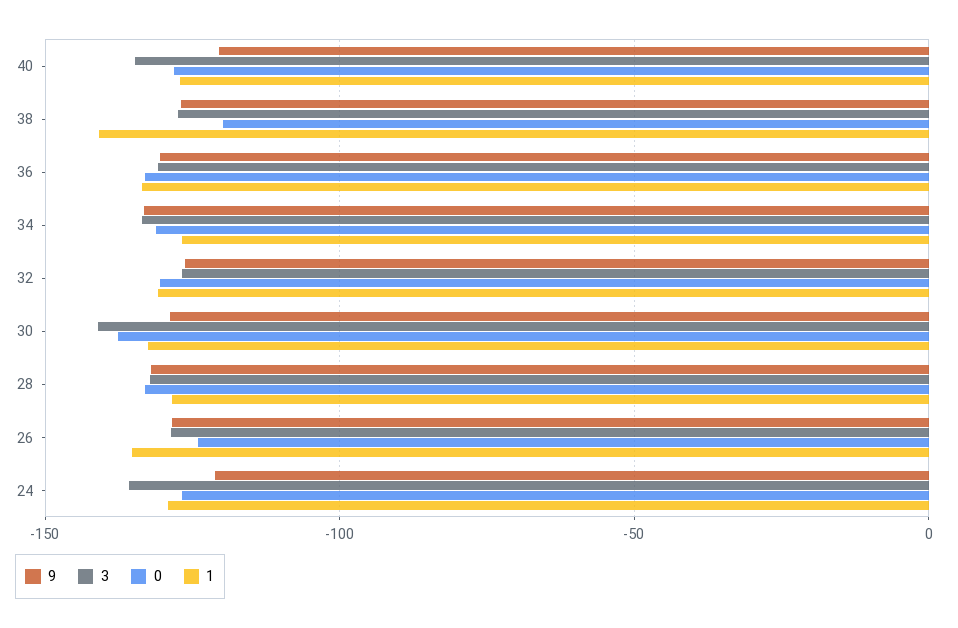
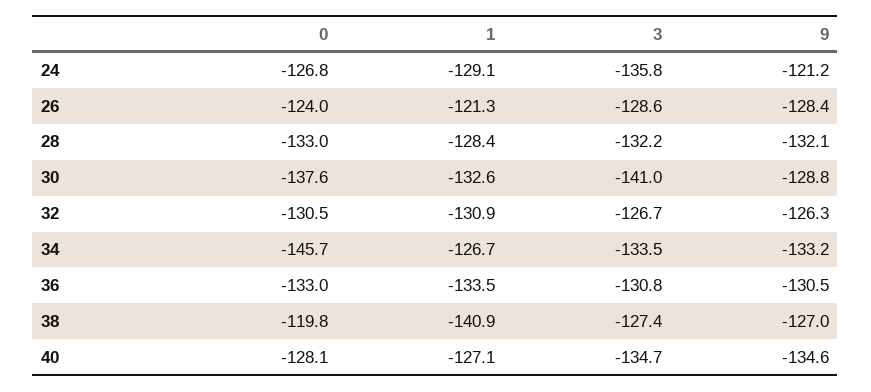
9, 40: -120 -> -134.6
0, 34: -130 -> -145.7
1, 26: -135 -> -121.3

